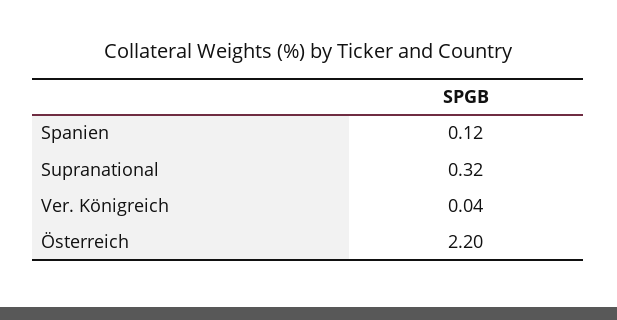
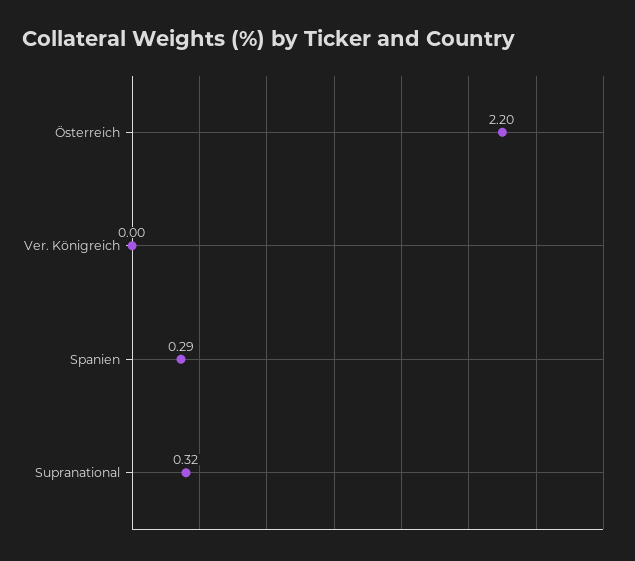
Spanien: 0.12 -> 0.29
Ver. Königreich: 0.04 -> 0

